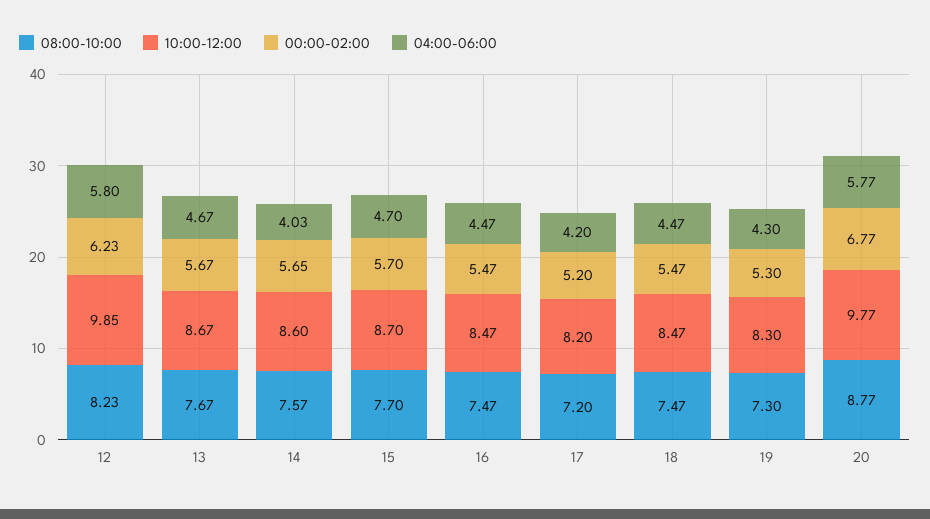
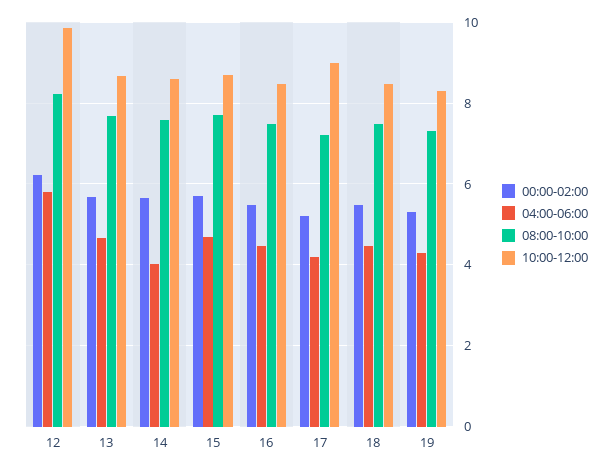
10:00-12:00, 17: 8.2 -> 9
08:00-10:00, 20: 8.77 -> none
10:00-12:00, 20: 9.77 -> none
00:00-02:00, 20: 6.77 -> none
04:00-06:00, 20: 5.77 -> none

